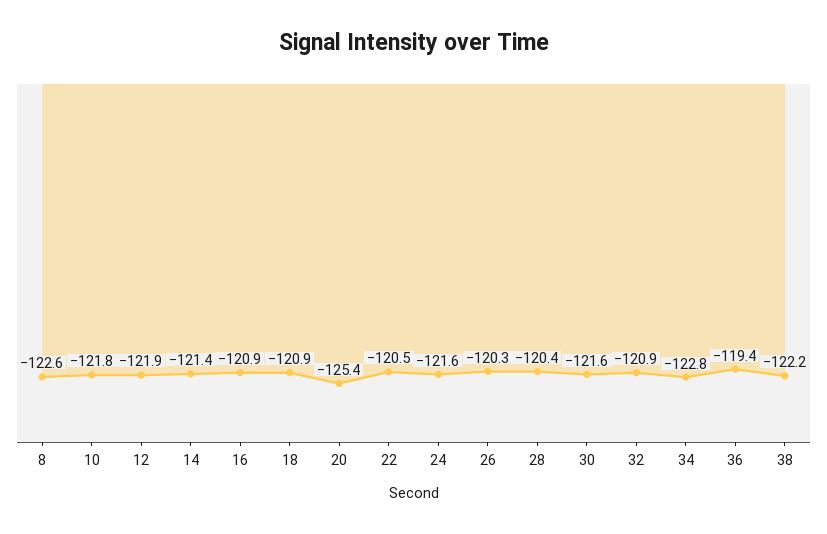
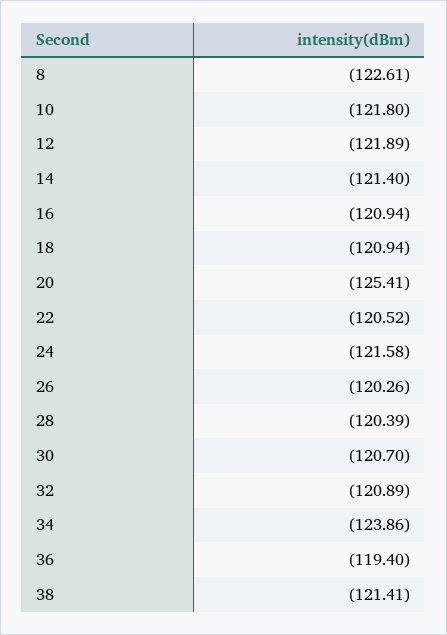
30: -121.6 -> -120.7
34: -122.8 -> -123.86
38: -122.2 -> -121.41

